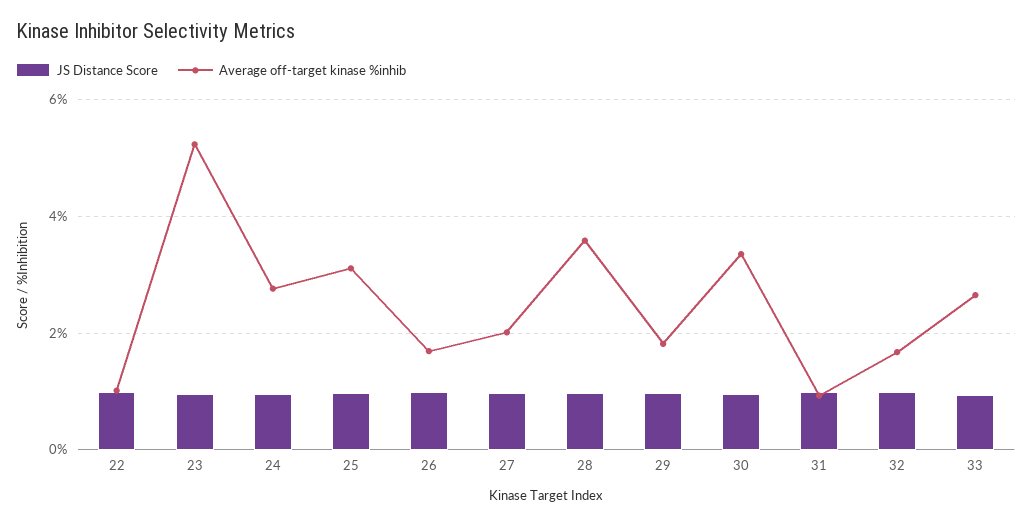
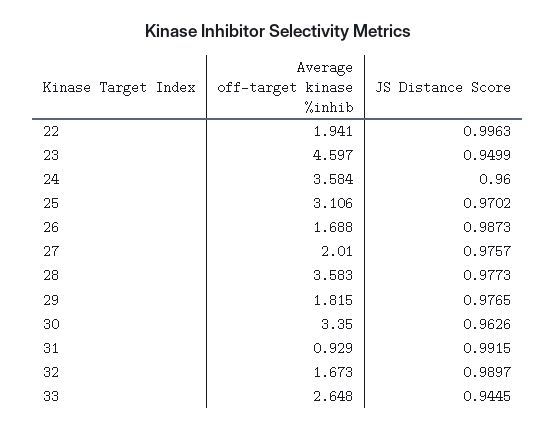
Average off-target kinase %inhib, 22: 1 -> 1.941
Average off-target kinase %inhib, 23: 5.2 -> 4.597
Average off-target kinase %inhib, 24: 2.8 -> 3.584

